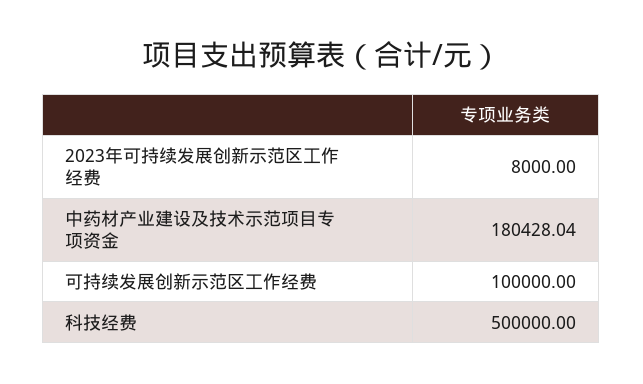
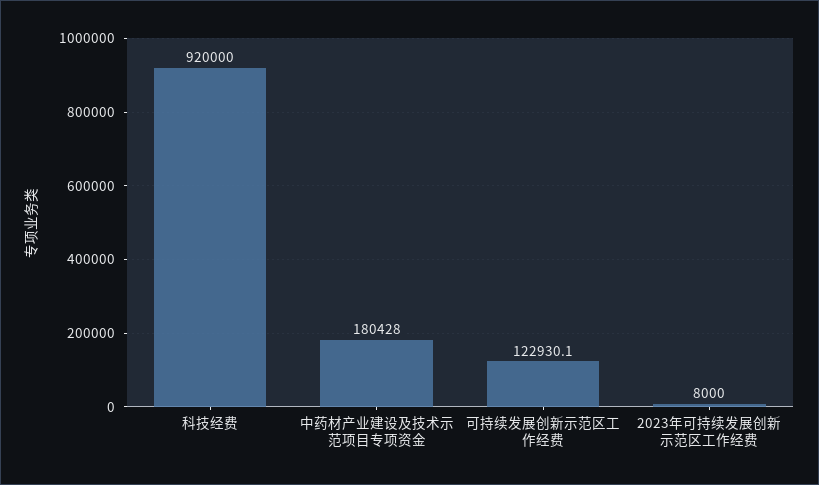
可持续发展创新示范区工作经费: 100000 -> 122930.1
科技经费: 500000 -> 920000

